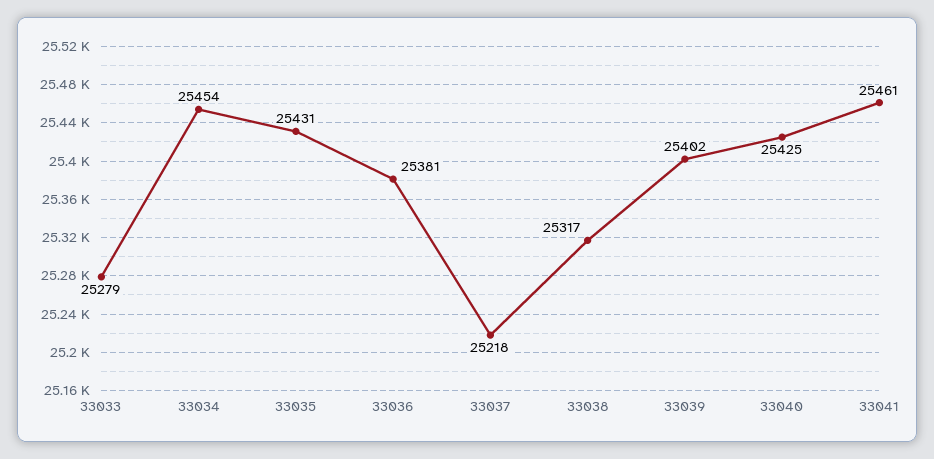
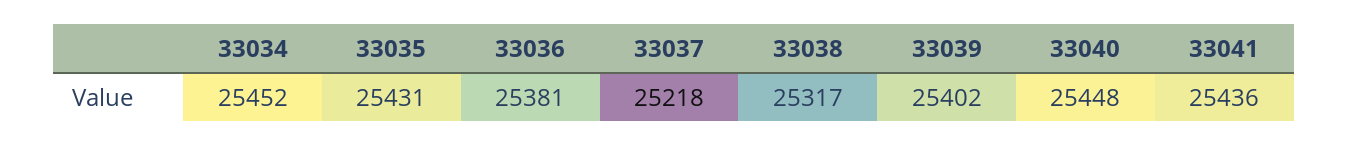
33033: 25279 -> none
33034: 25454 -> 25452
33040: 25425 -> 25448
33041: 25461 -> 25436

